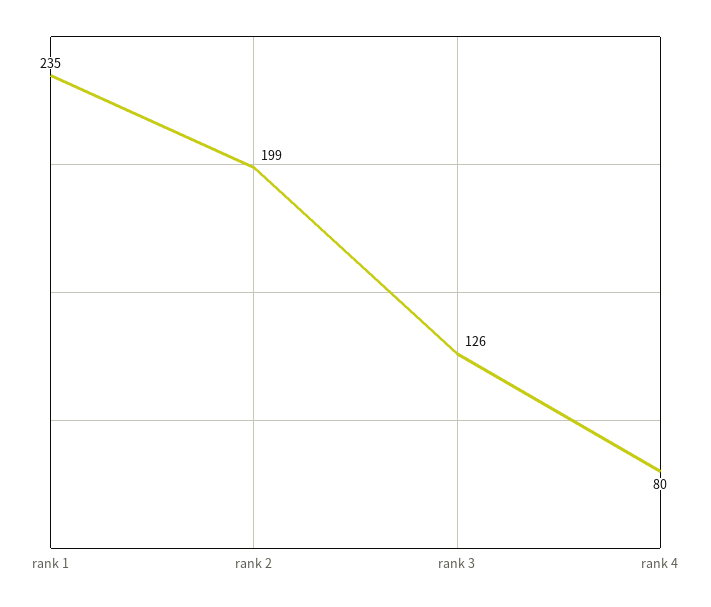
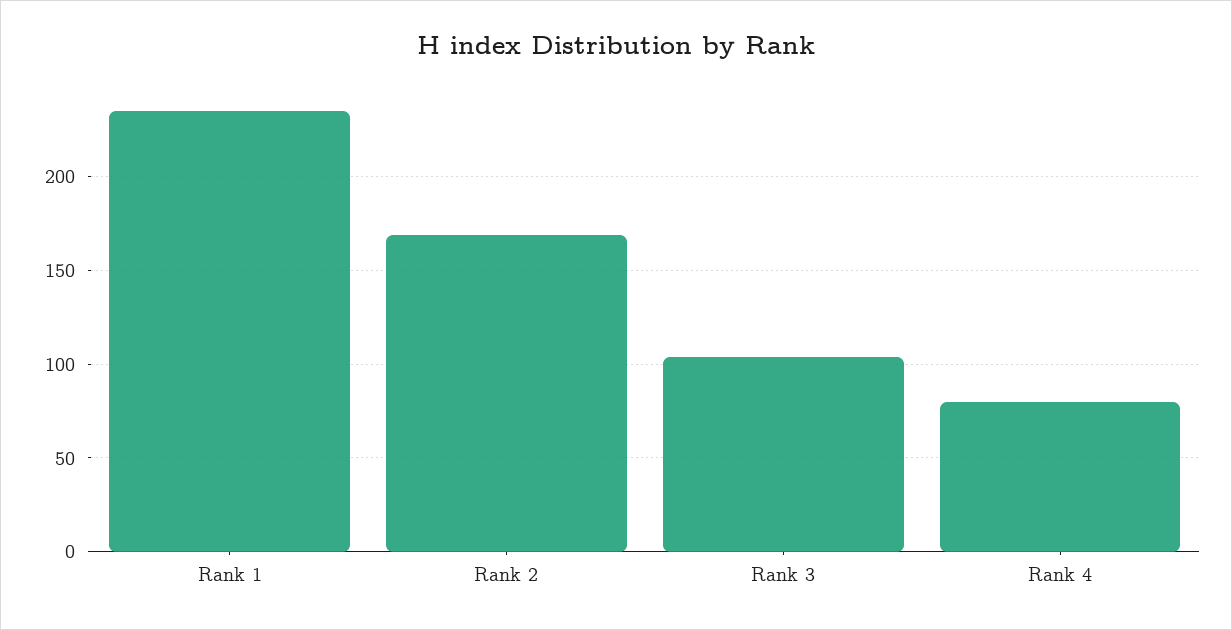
rank 2: 199 -> 170
rank 3: 126 -> 105

